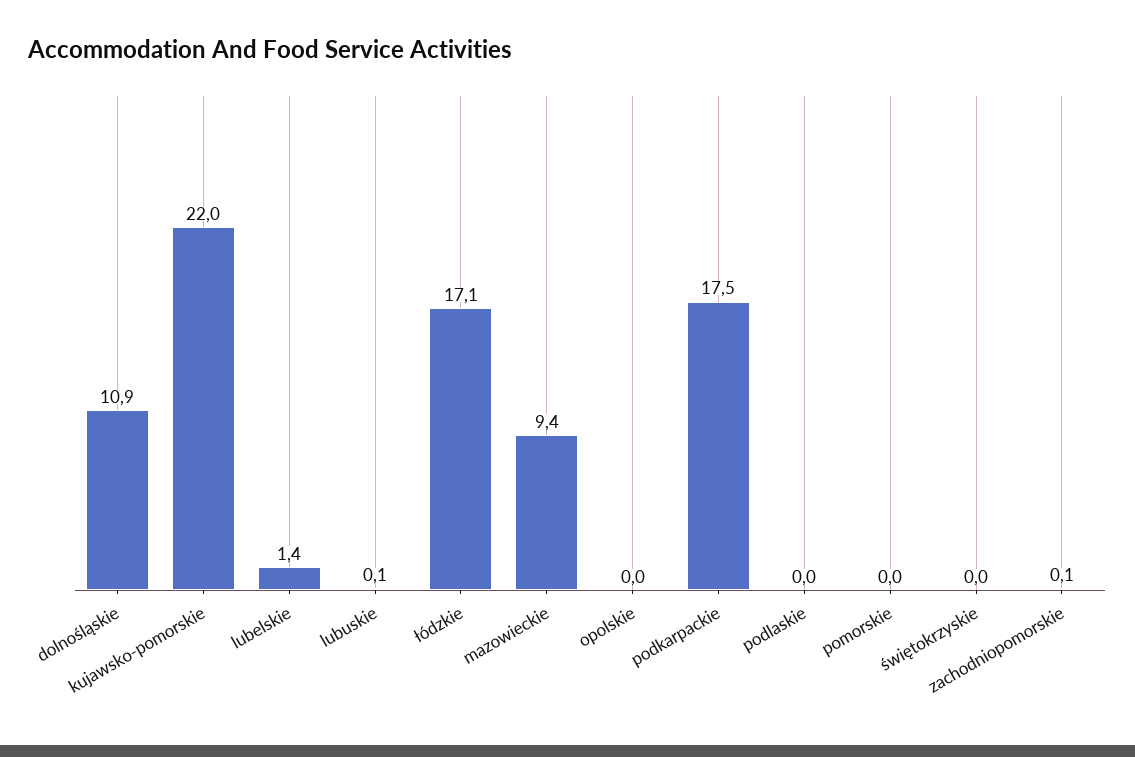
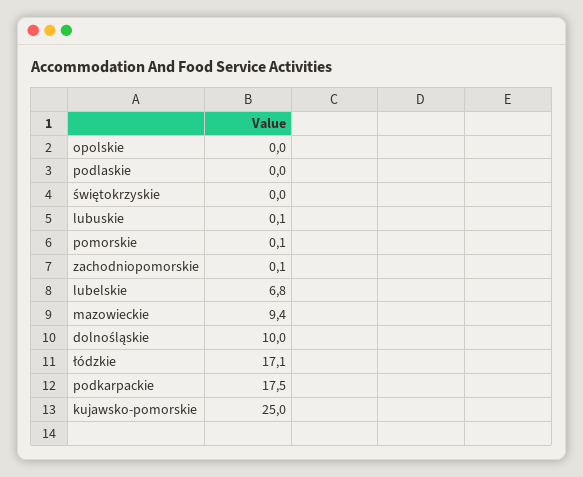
dolnośląskie: 10.9 -> 10
kujawsko-pomorskie: 22 -> 25
lubelskie: 1.4 -> 6.8
pomorskie: 0 -> 0.1

